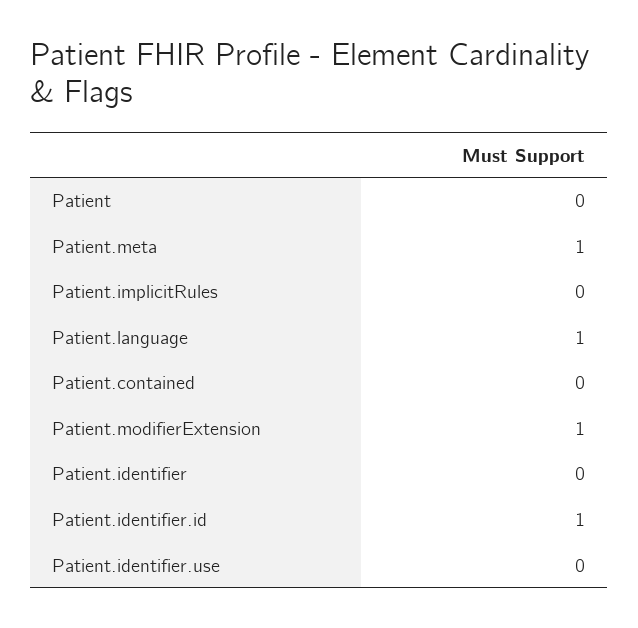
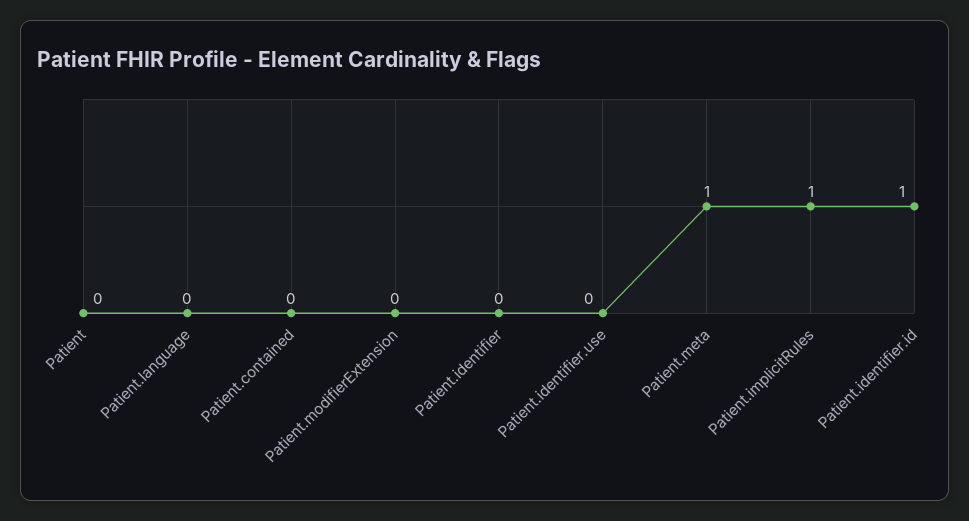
Patient.implicitRules: 0 -> 1
Patient.language: 1 -> 0
Patient.modifierExtension: 1 -> 0

